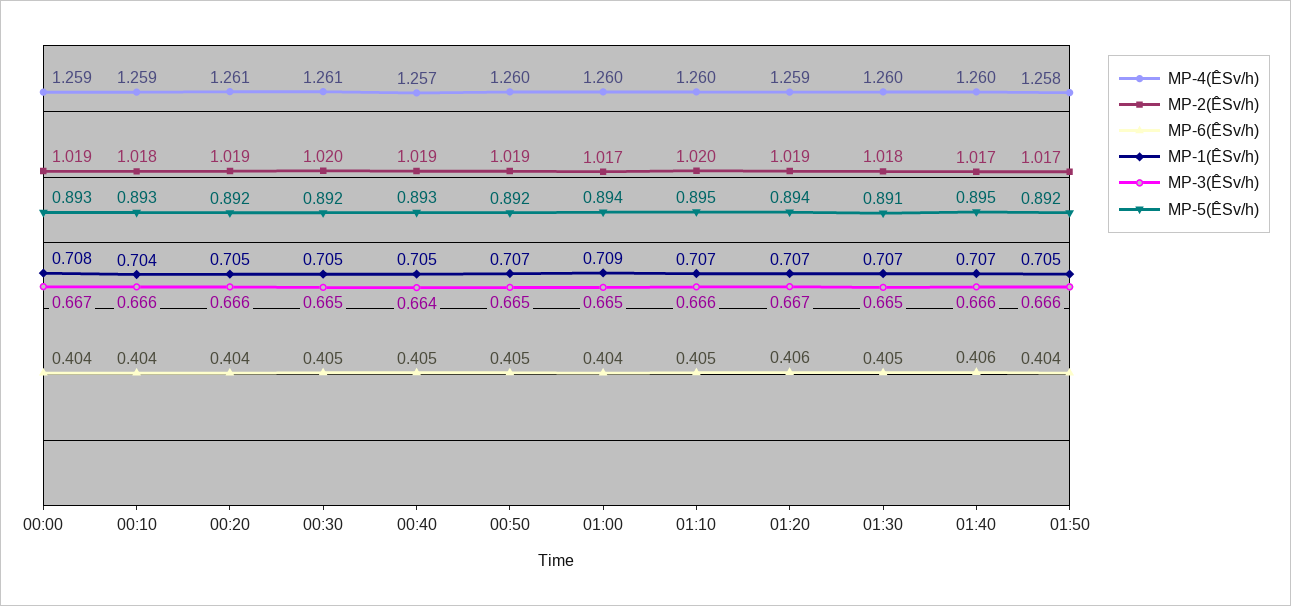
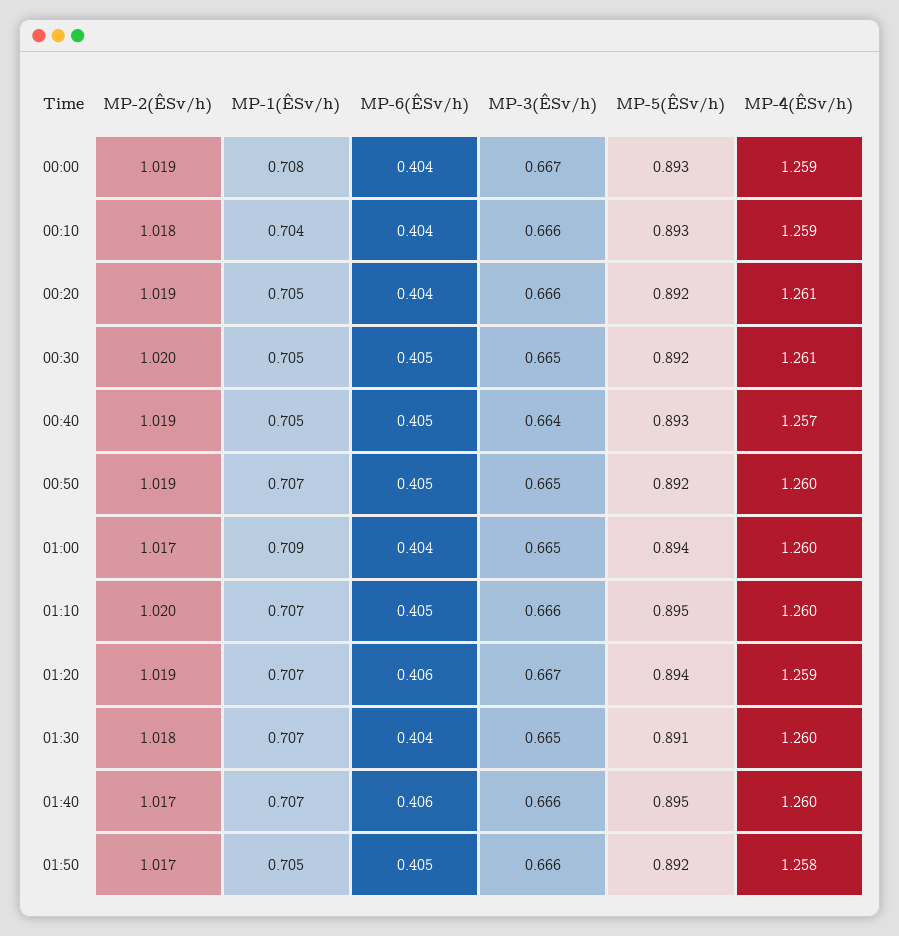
MP-6(ÊSv/h), 01:30: 0.405 -> 0.404
MP-6(ÊSv/h), 01:50: 0.404 -> 0.405

